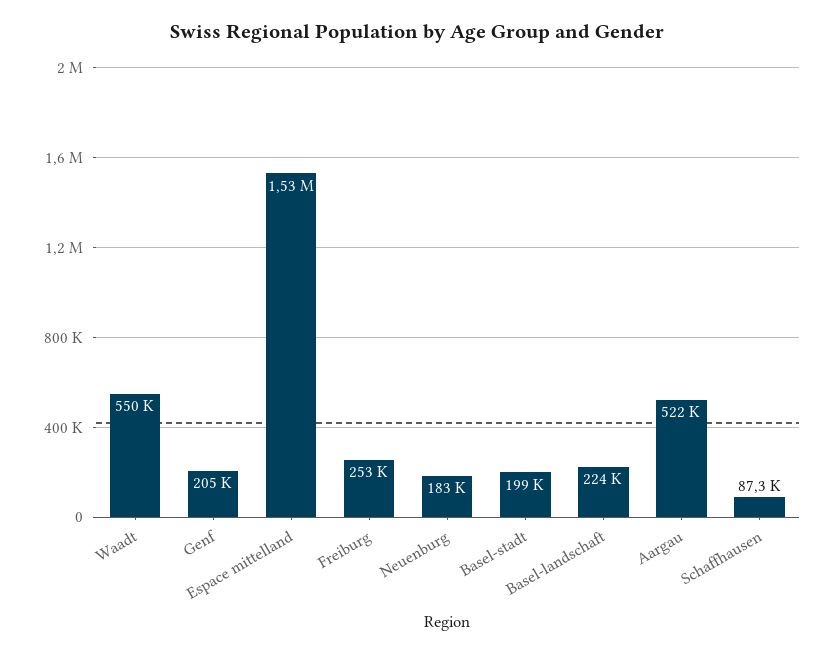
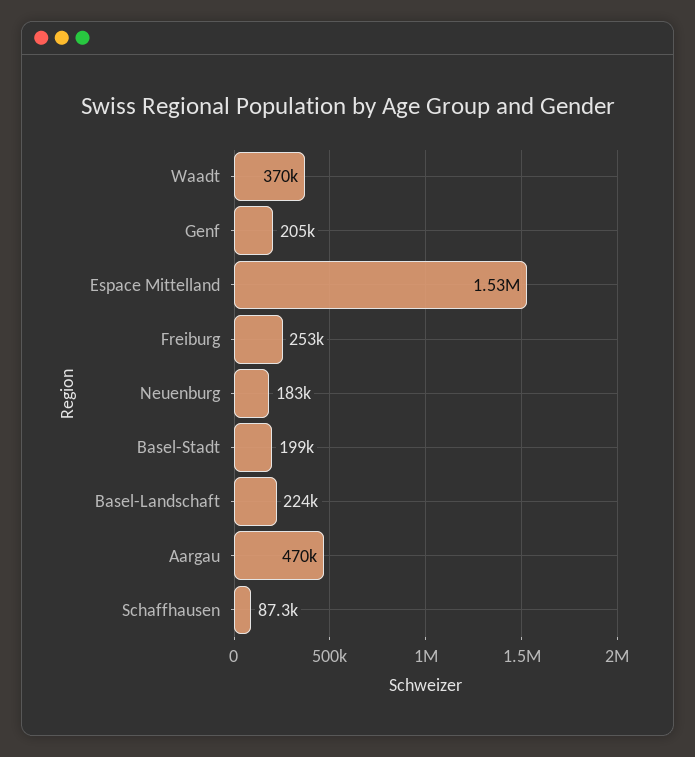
Waadt: 550000 -> 370000
Aargau: 522000 -> 470000

